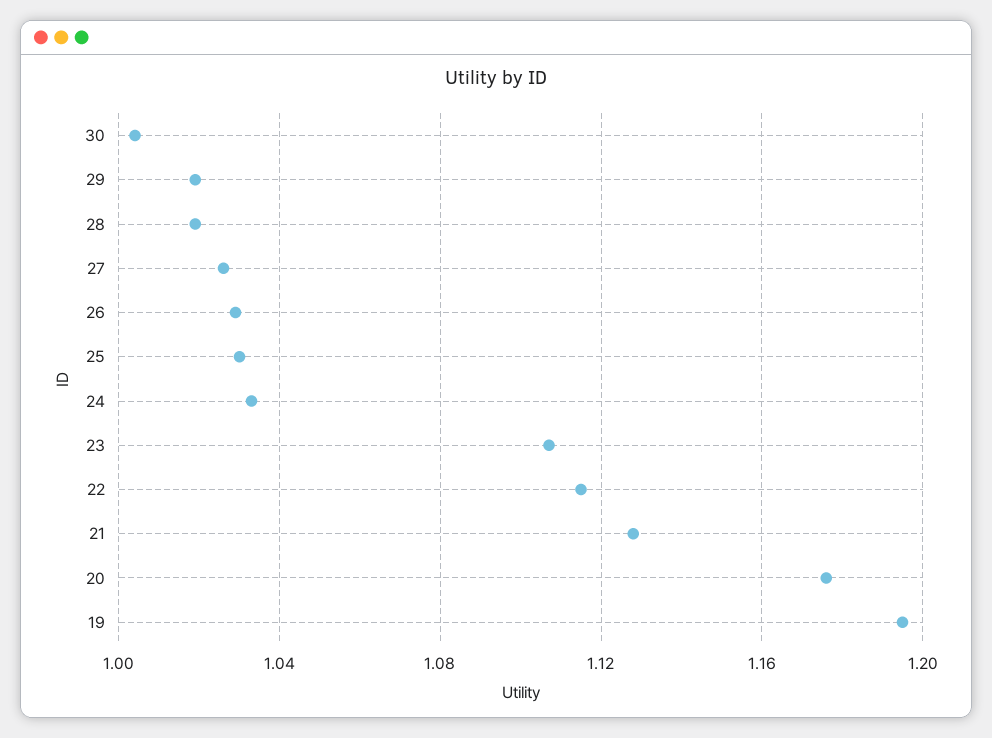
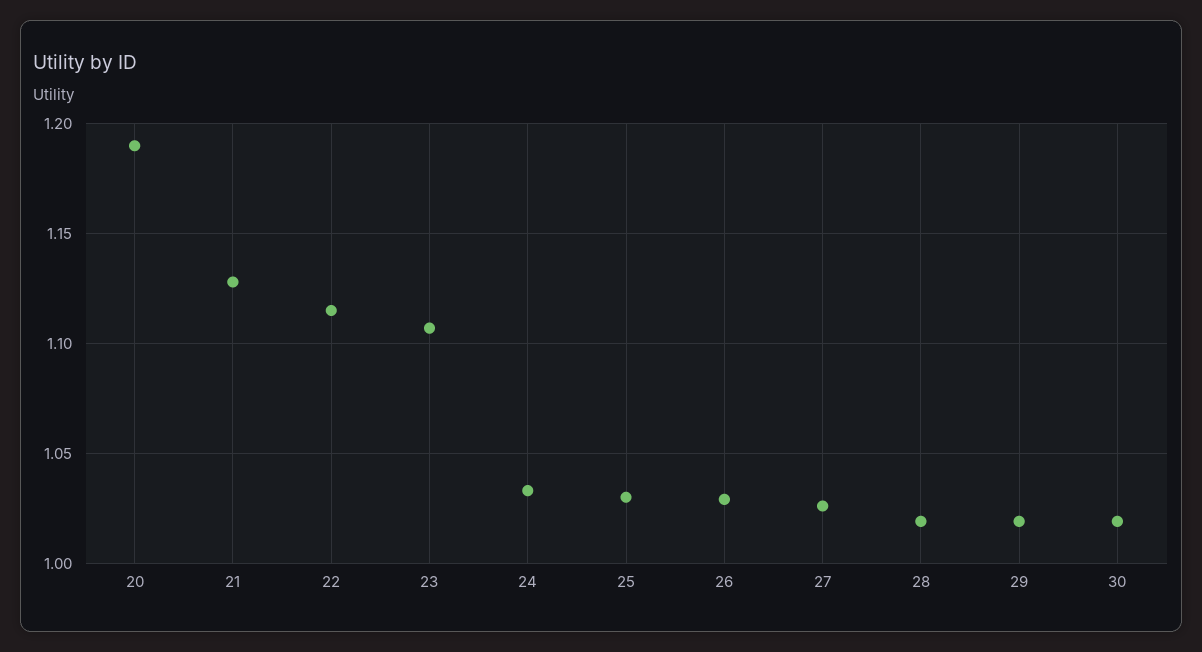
30: 1.005 -> 1.02
20: 1.175 -> 1.19
19: 1.195 -> none

